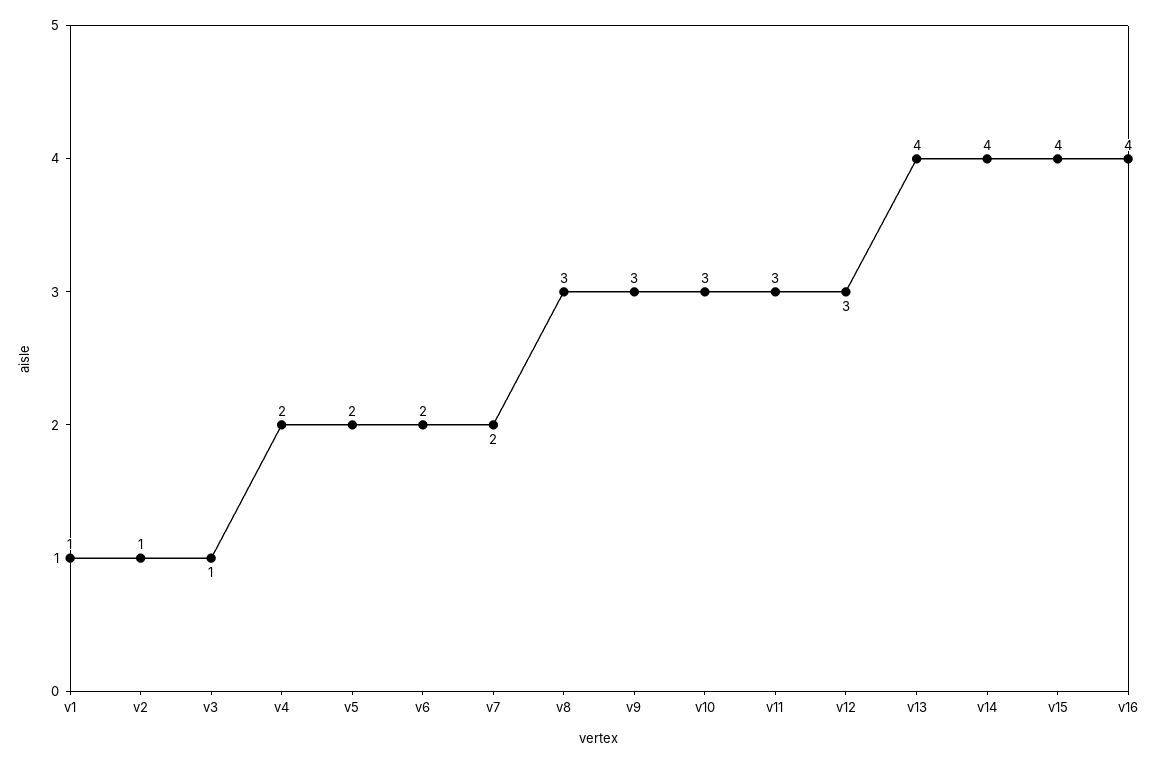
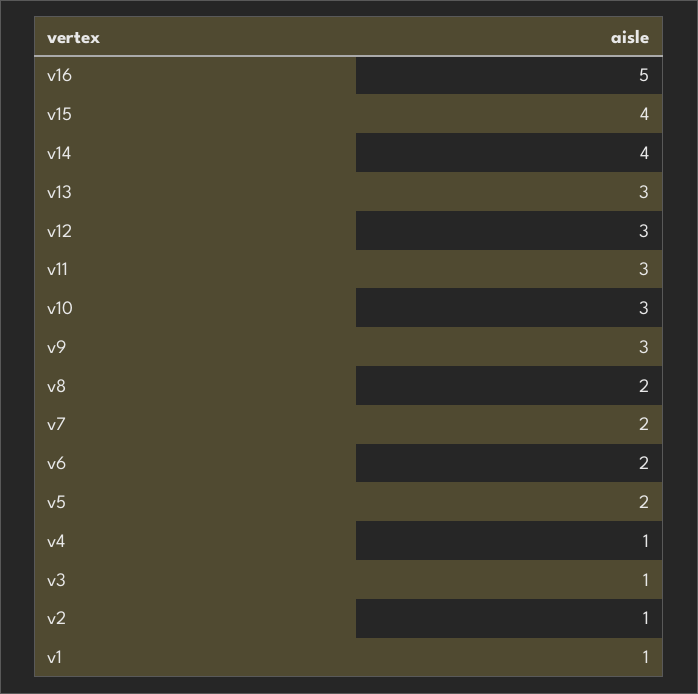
v4: 2 -> 1
v8: 3 -> 2
v13: 4 -> 3
v16: 4 -> 5

